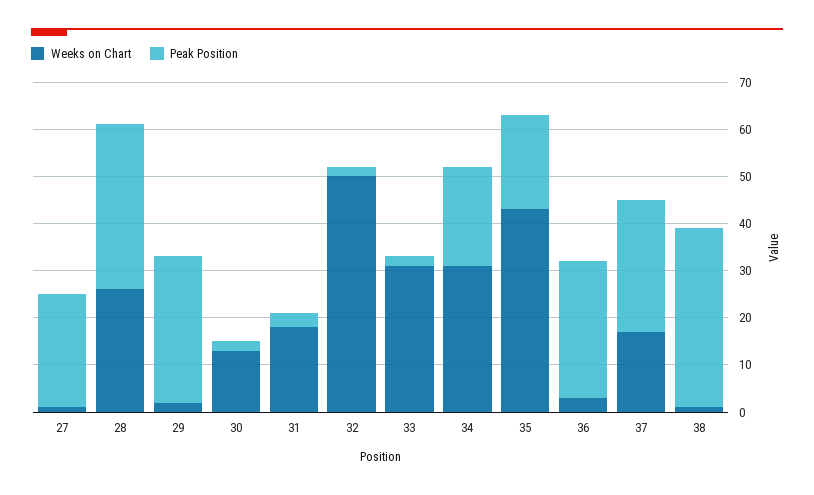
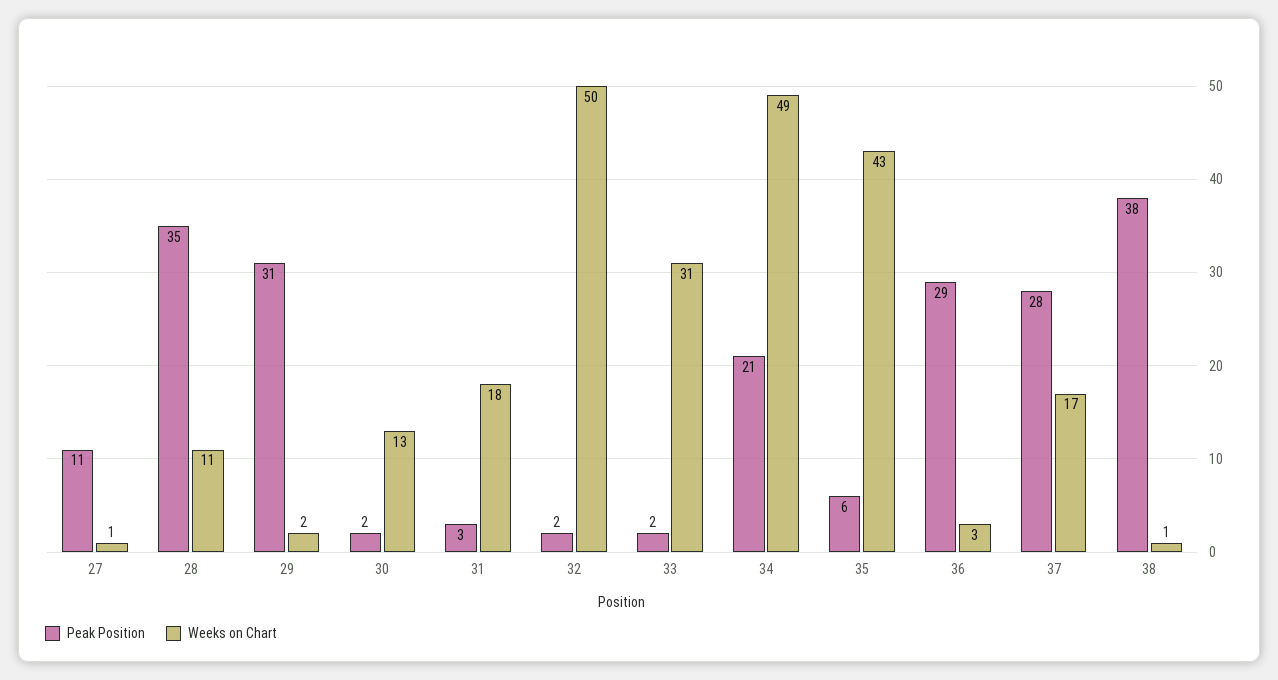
Peak Position, 27: 25 -> 11
Weeks on Chart, 28: 25 -> 11
Weeks on Chart, 34: 30 -> 49
Peak Position, 35: 20 -> 6

